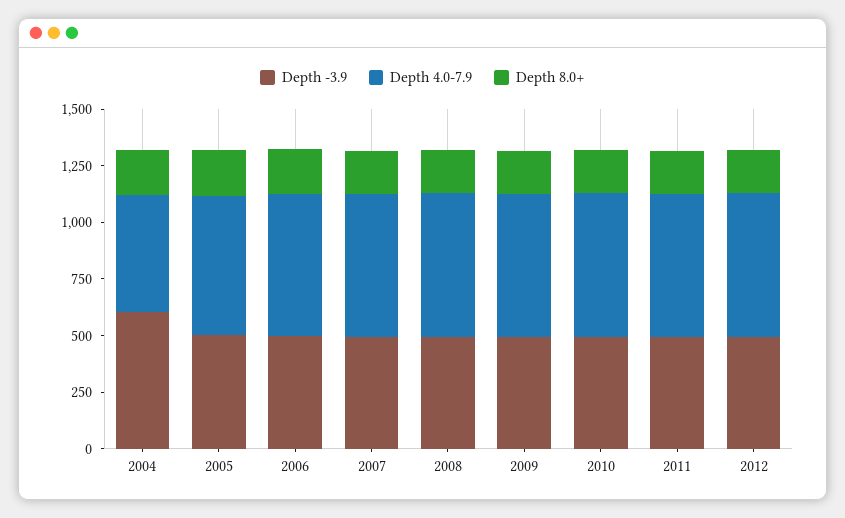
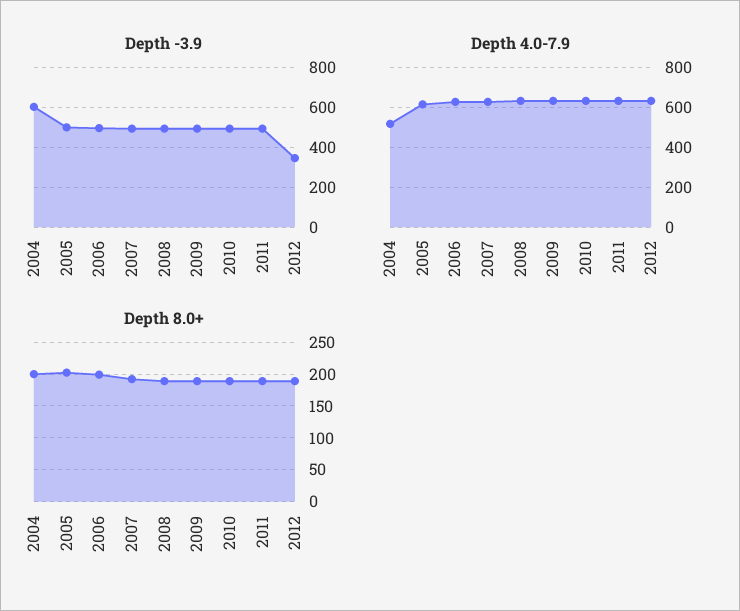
Depth -3.9, 2012: 500 -> 350

